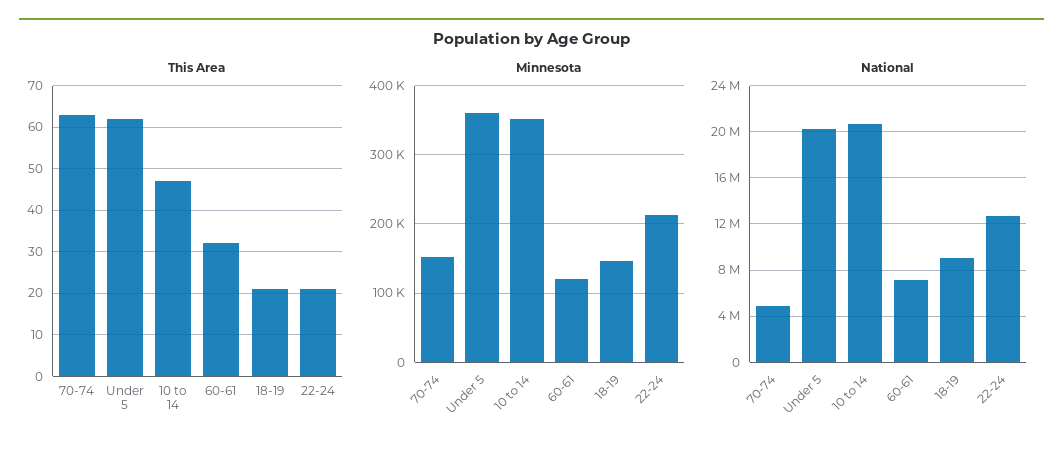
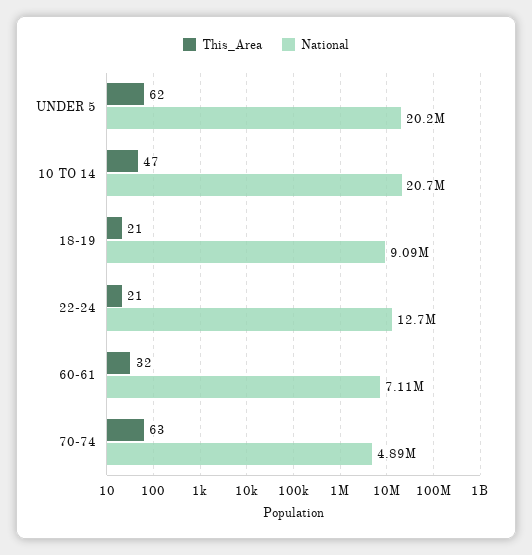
Minnesota, 70-74: 150000 -> none
Minnesota, Under 5: 360000 -> none
Minnesota, 10 to 14: 350000 -> none
Minnesota, 60-61: 120000 -> none
Minnesota, 18-19: 150000 -> none
Minnesota, 22-24: 210000 -> none

